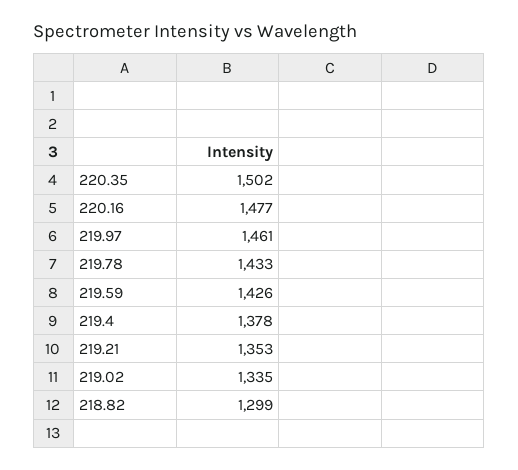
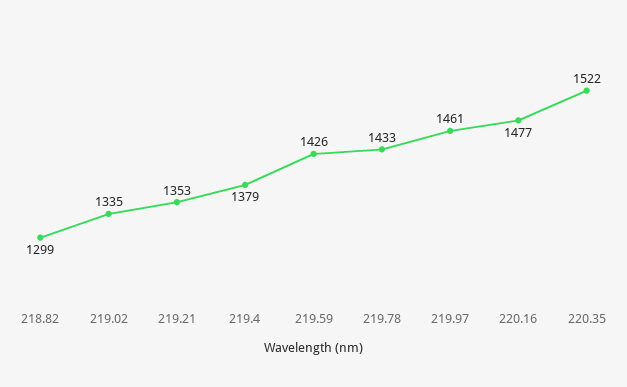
220.35: 1502 -> 1522
219.4: 1378 -> 1379

